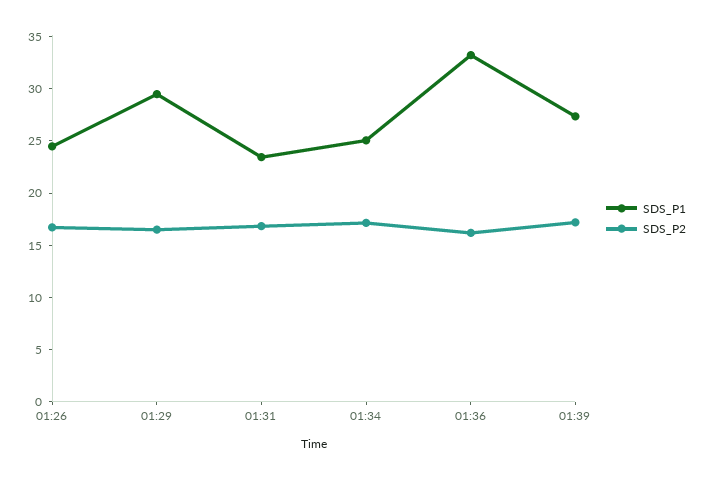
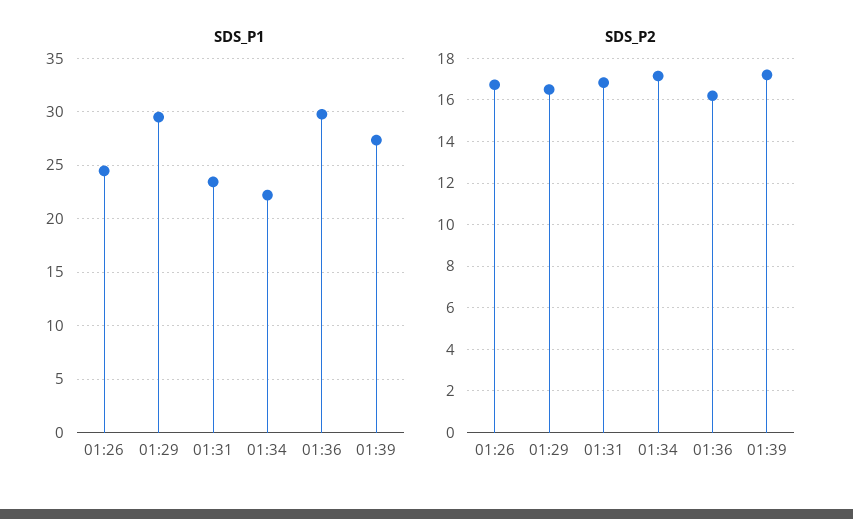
SDS_P1, 01:34: 25 -> 22
SDS_P1, 01:36: 33 -> 30

